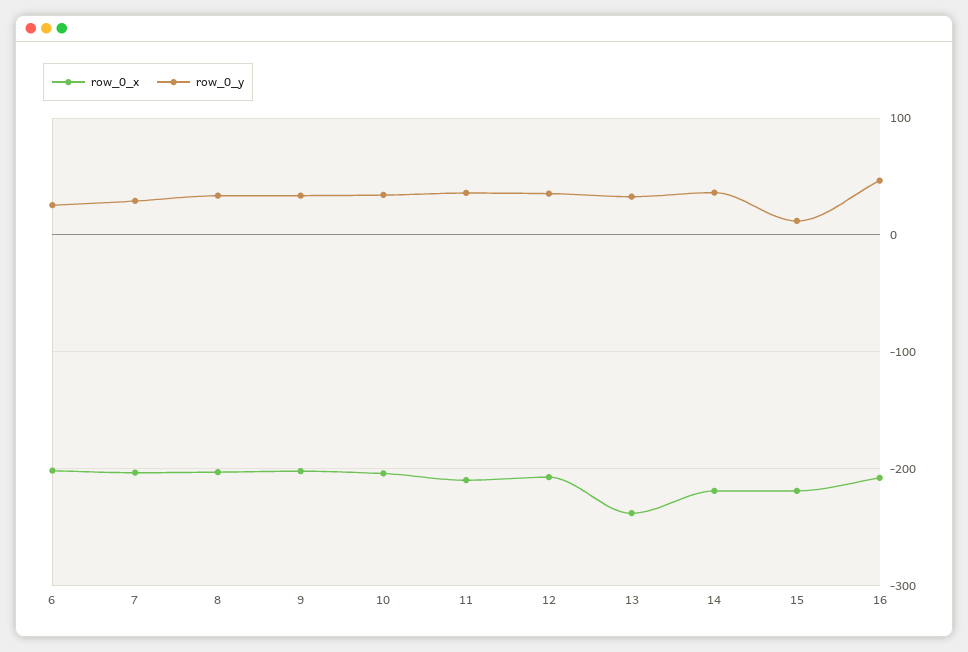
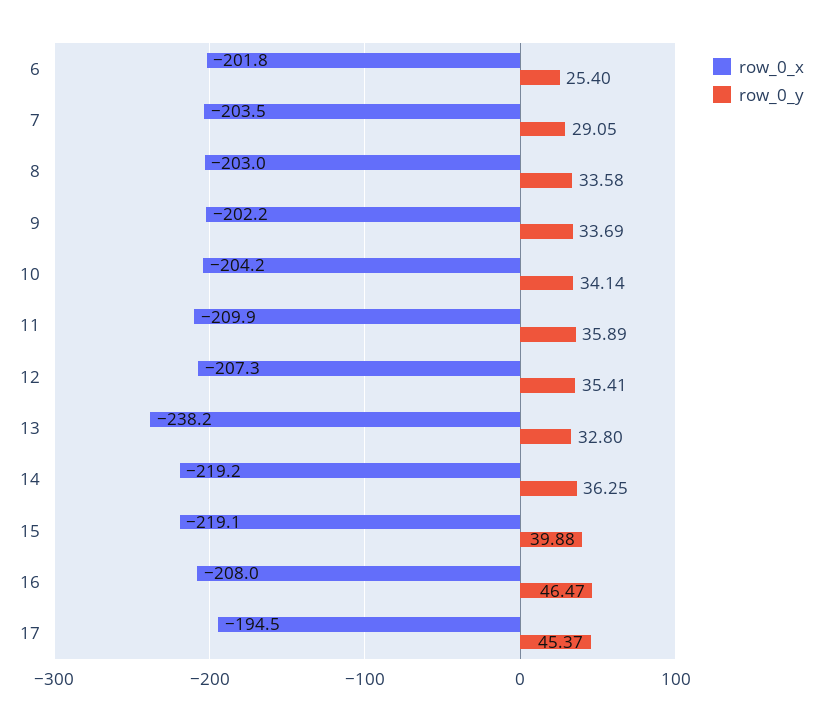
row_0_y, 15: 10 -> 39.88
row_0_x, 17: none -> -194.5
row_0_y, 17: none -> 45.37

